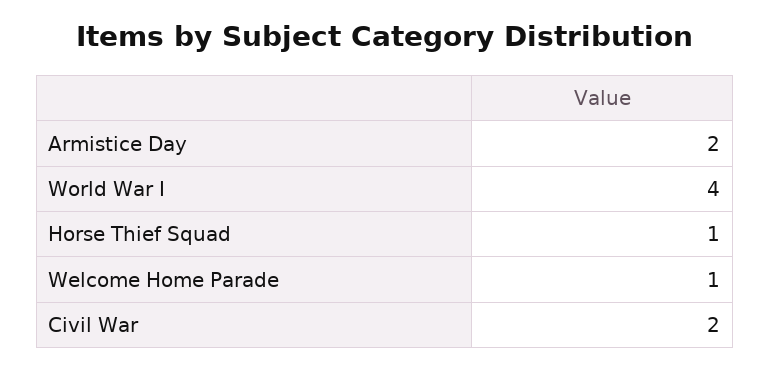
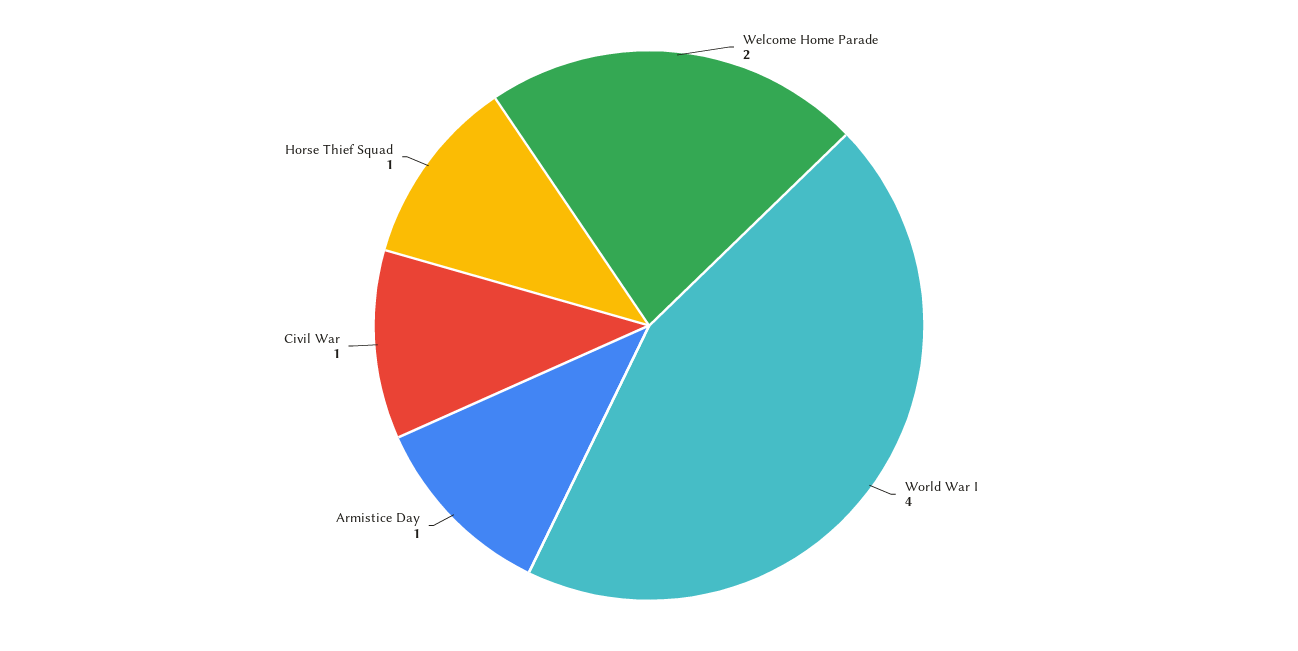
Armistice Day: 2 -> 1
Welcome Home Parade: 1 -> 2
Civil War: 2 -> 1

